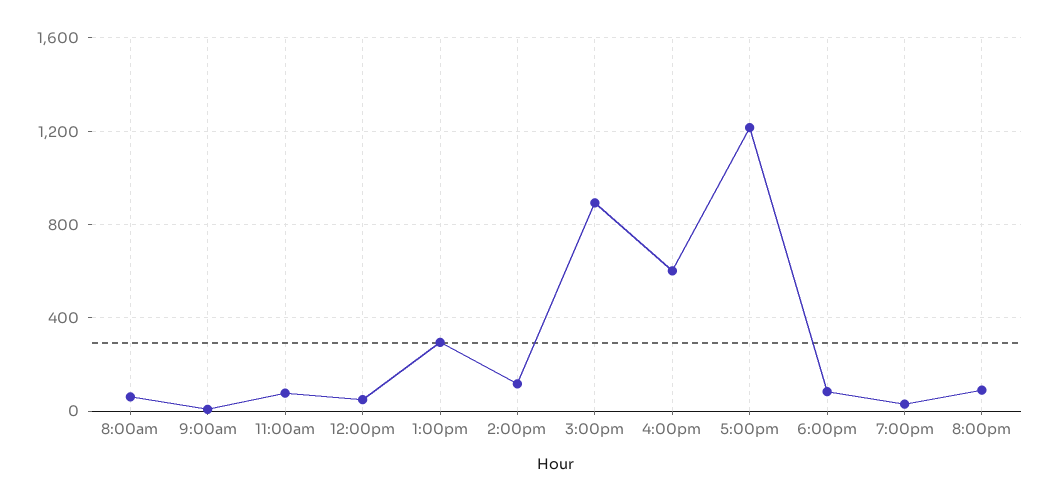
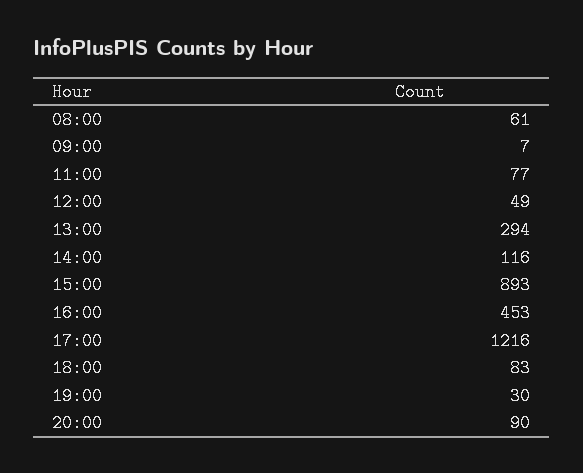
4:00pm: 600 -> 453

